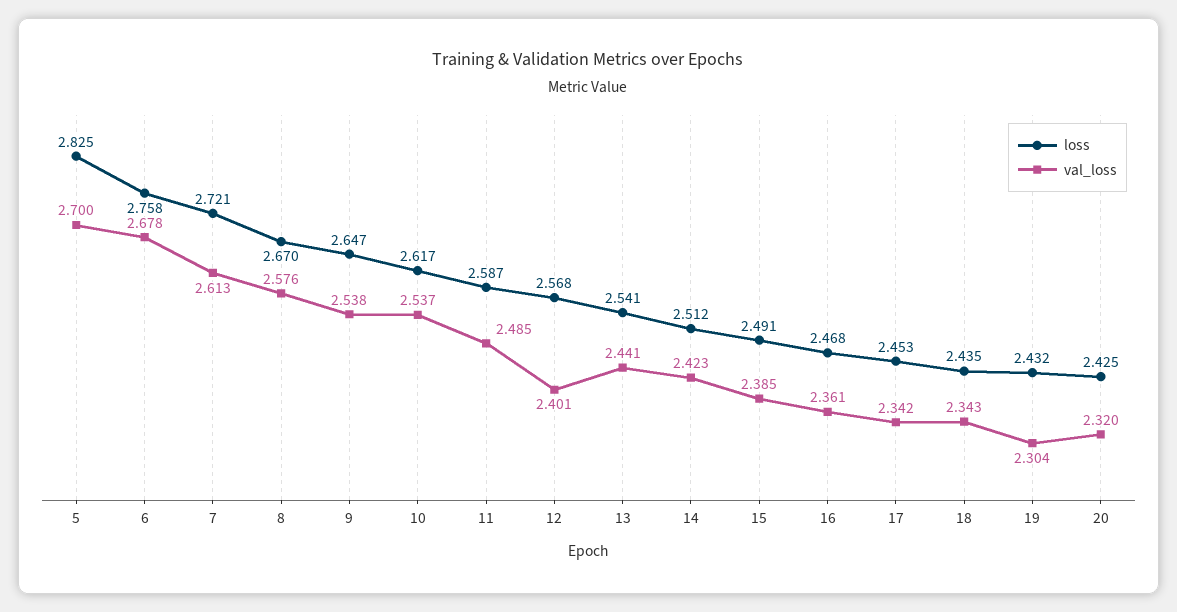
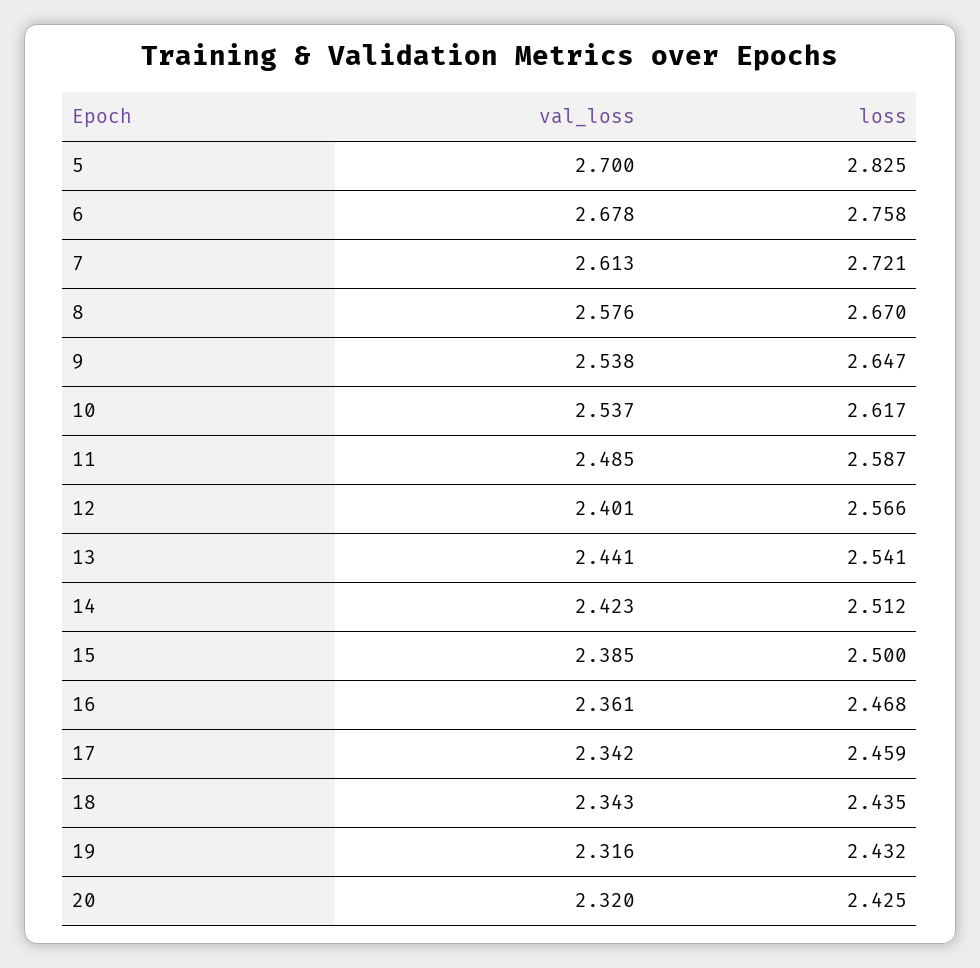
loss, 12: 2.568 -> 2.566
loss, 15: 2.491 -> 2.5
loss, 17: 2.453 -> 2.459
val_loss, 19: 2.304 -> 2.316

